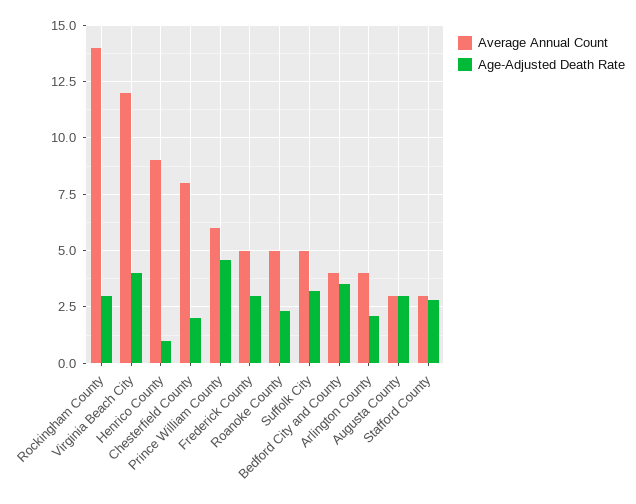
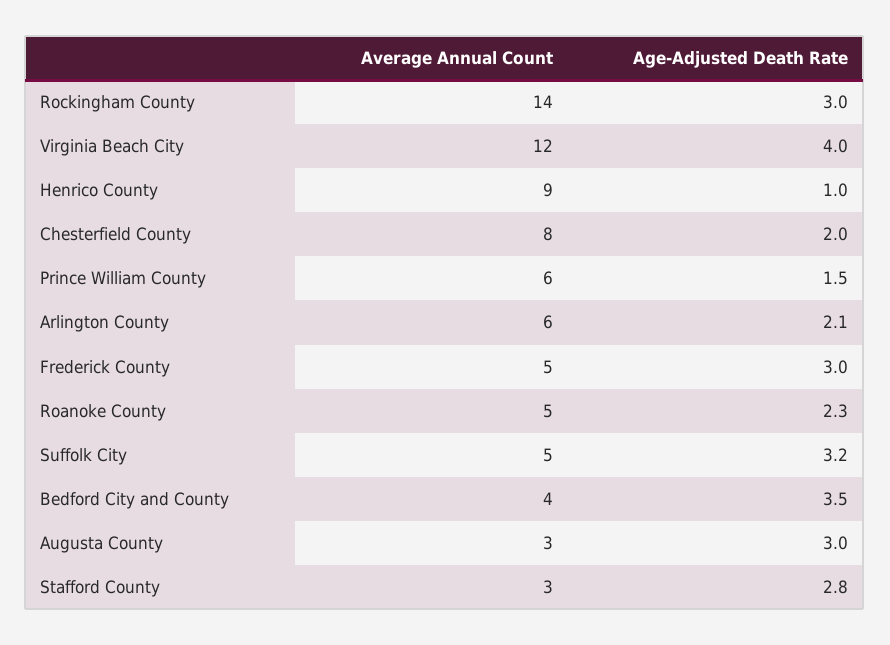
Age-Adjusted Death Rate, Prince William County: 4.5 -> 1.5
Average Annual Count, Arlington County: 4 -> 6

